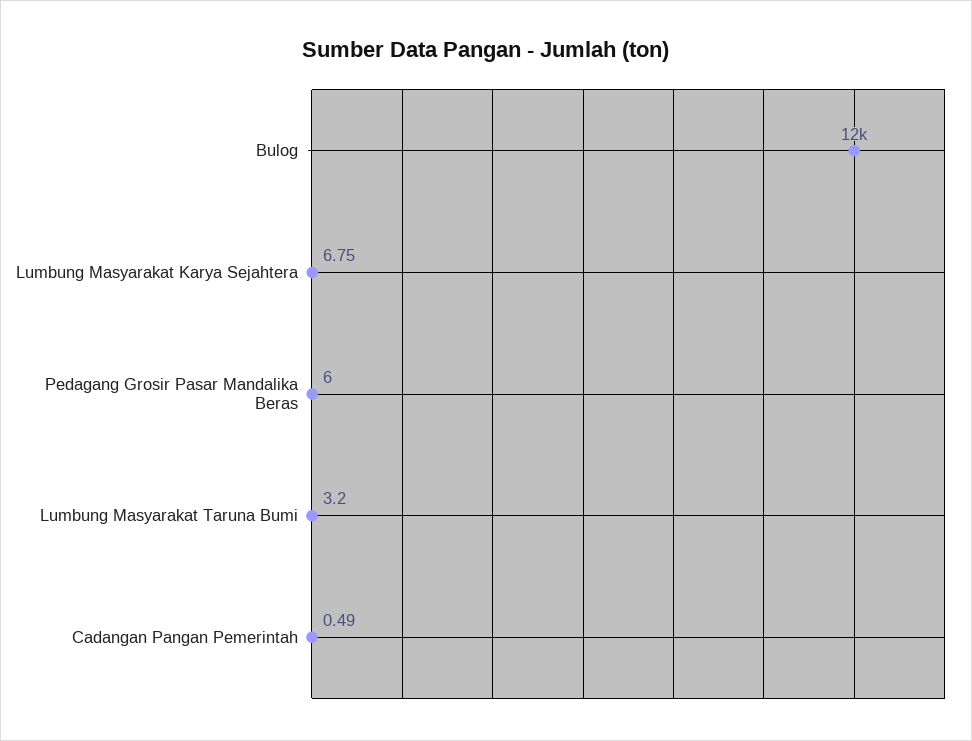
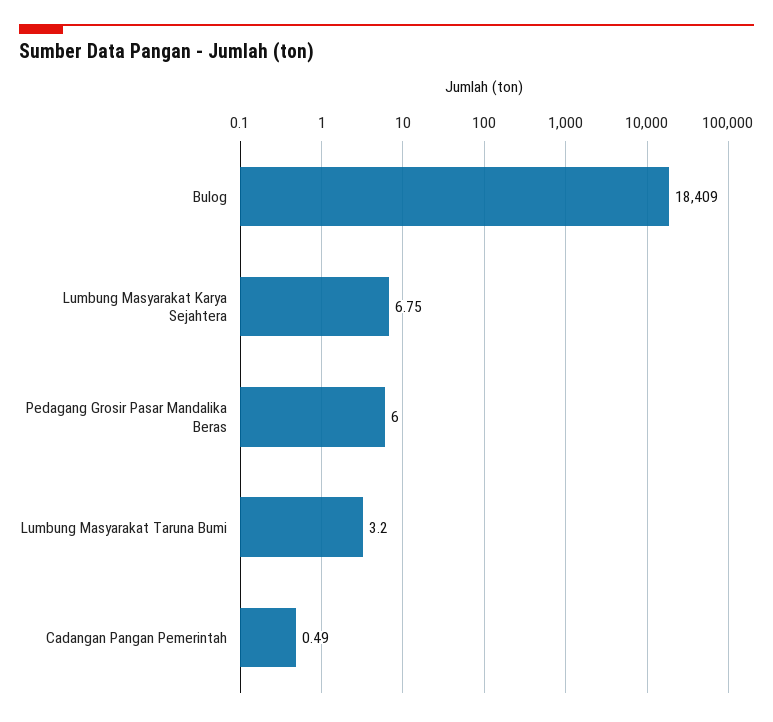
Bulog: 12000 -> 18409

